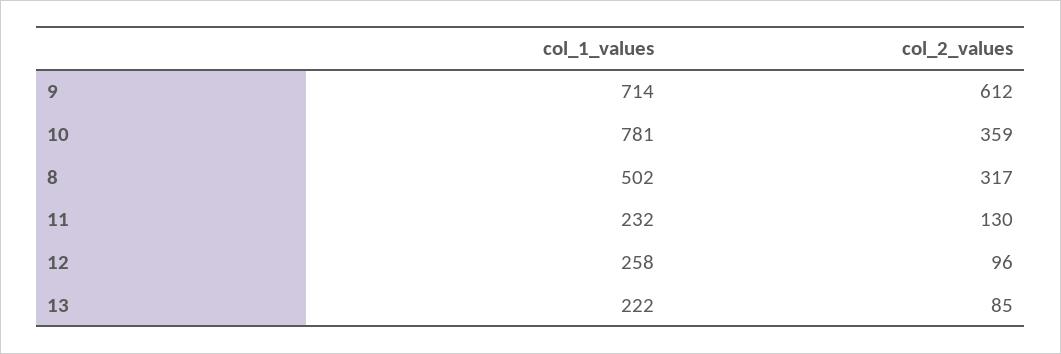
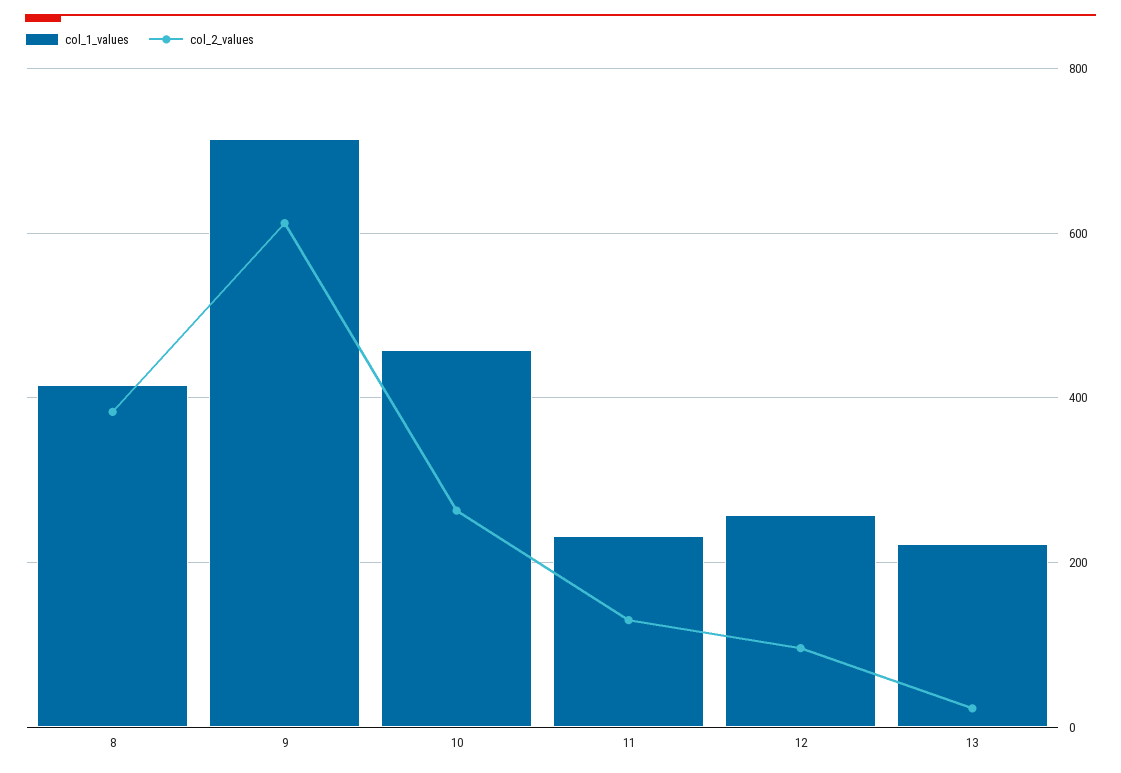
col_1_values, 10: 781 -> 460
col_2_values, 10: 359 -> 260
col_1_values, 8: 502 -> 420
col_2_values, 8: 317 -> 380
col_2_values, 13: 85 -> 20

